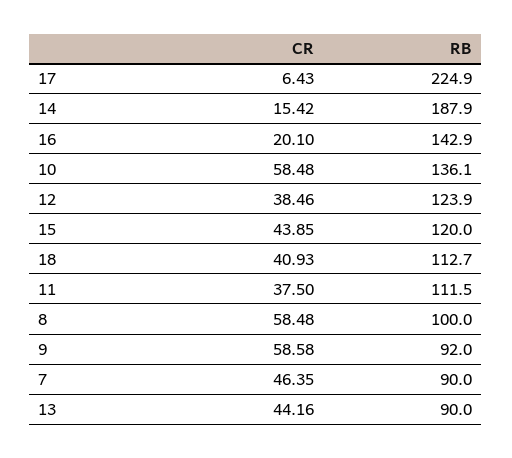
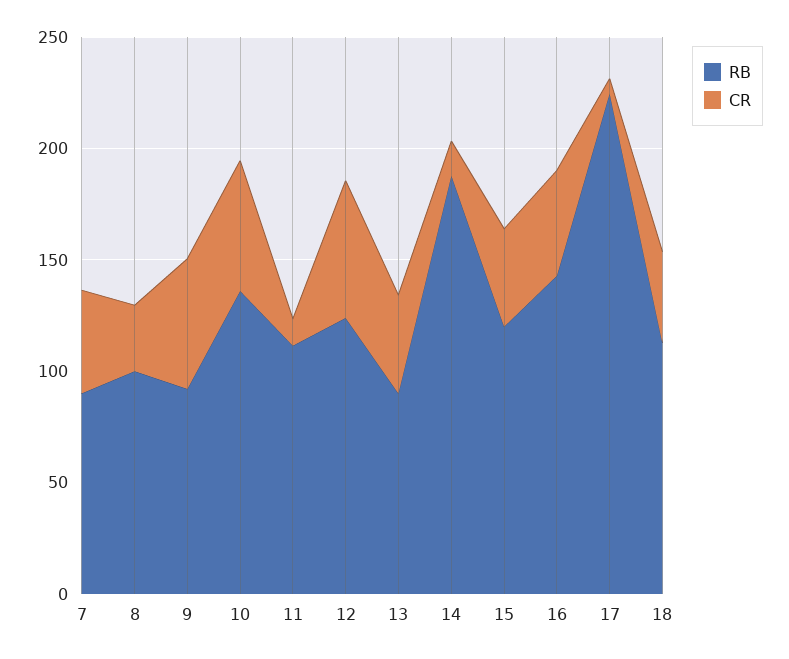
CR, 16: 20.1 -> 50
CR, 12: 38.46 -> 60
CR, 11: 37.5 -> 10
CR, 8: 58.48 -> 30

